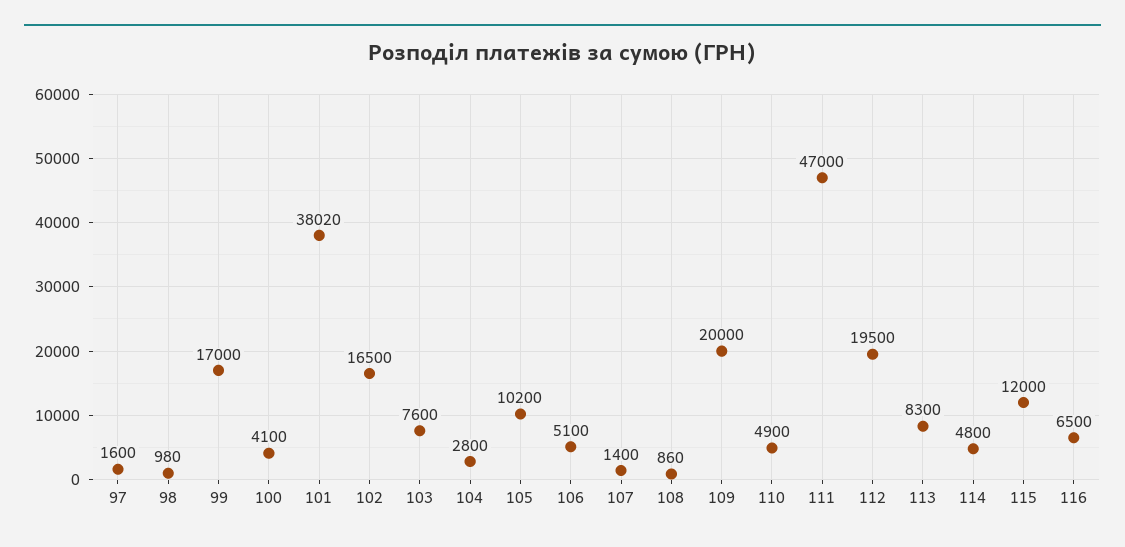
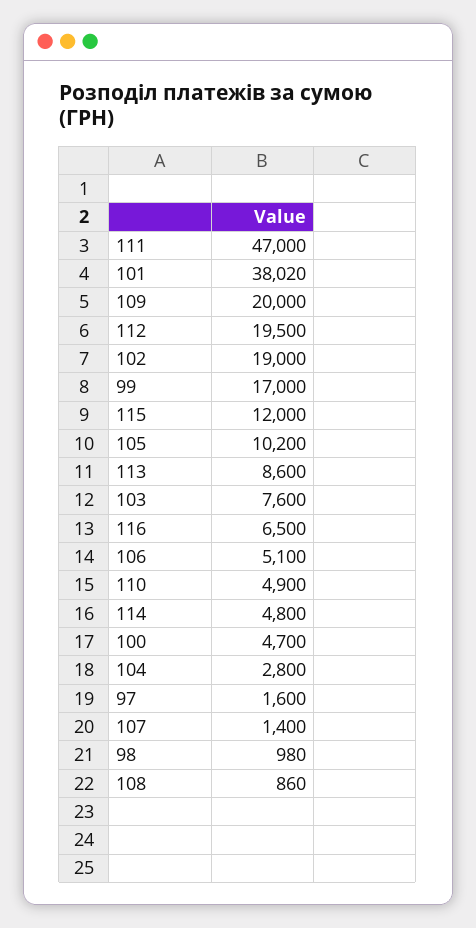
100: 4100 -> 4700
102: 16500 -> 19000
113: 8300 -> 8600

